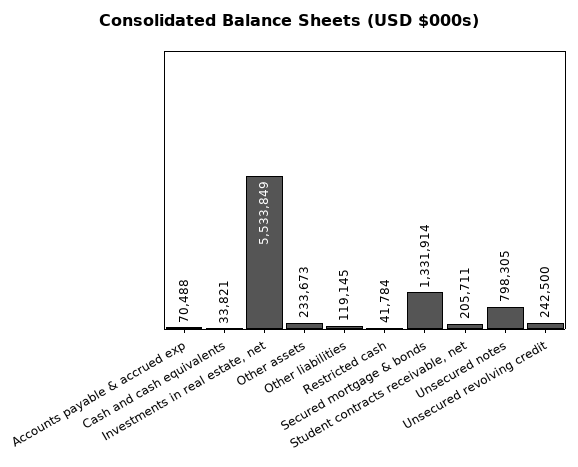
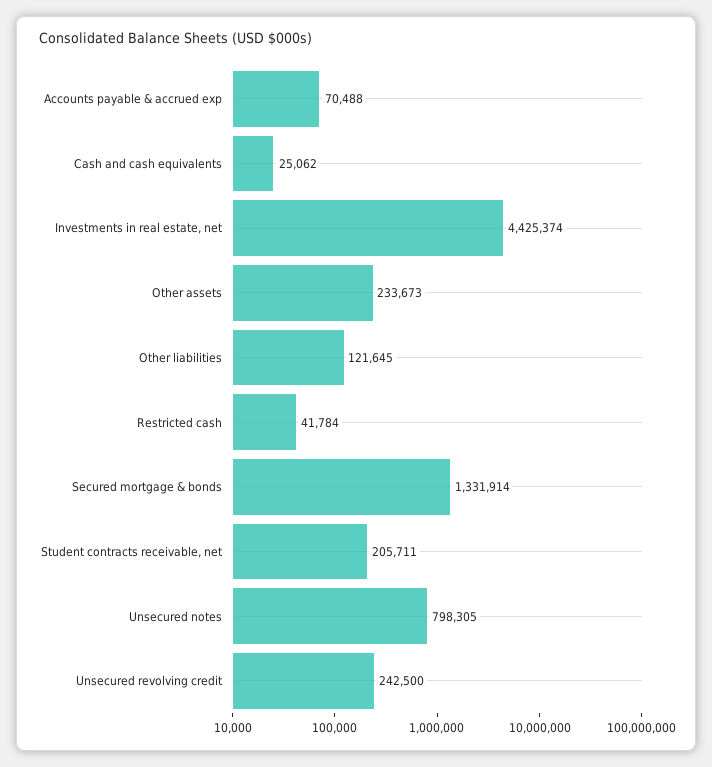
Cash and cash equivalents: 33821 -> 25062
Investments in real estate, net: 5533849 -> 4425374
Other liabilities: 119145 -> 121645

